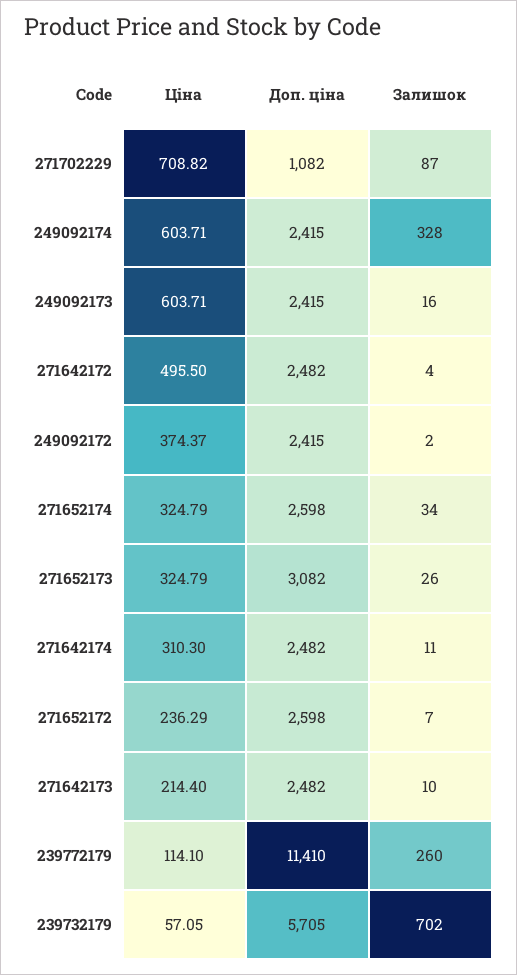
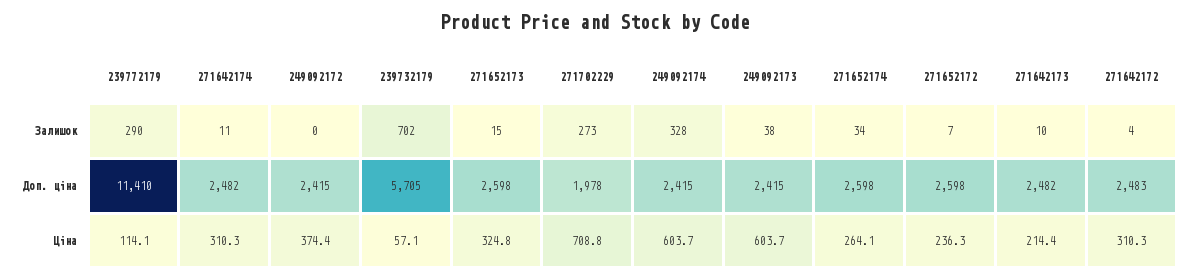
Доп. ціна, 271702229: 1082 -> 1978
Залишок, 271702229: 87 -> 273
Залишок, 249092173: 16 -> 38
Ціна, 271642172: 495.5 -> 310.3
Доп. ціна, 271642172: 2482 -> 2483
Залишок, 249092172: 2 -> 0
Ціна, 271652174: 324.79 -> 264.1
Доп. ціна, 271652173: 3082 -> 2598
Залишок, 271652173: 26 -> 15
Залишок, 239772179: 260 -> 290

